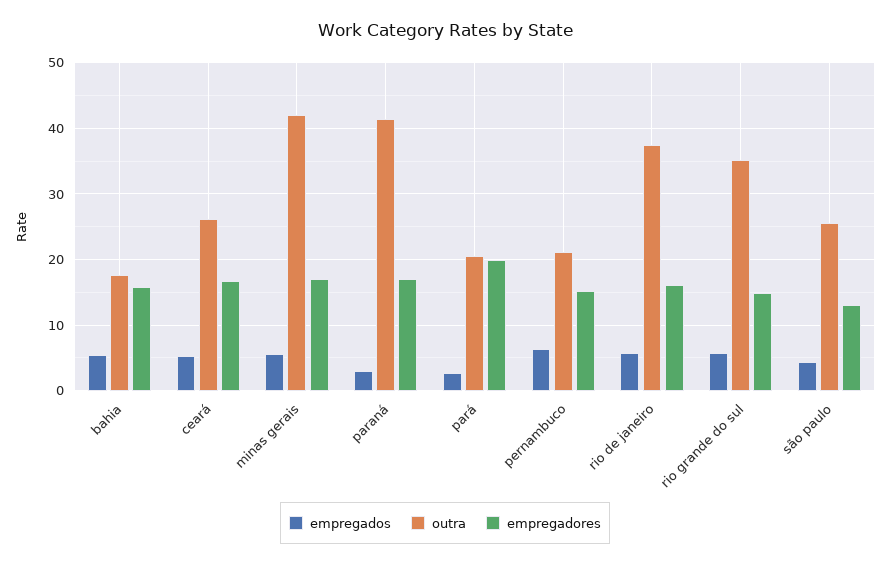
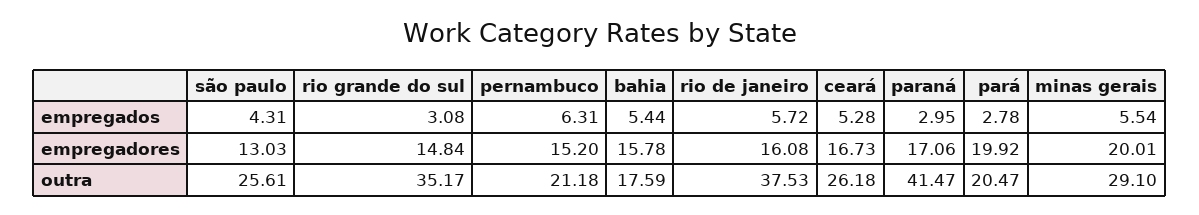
outra, minas gerais: 42 -> 29.1
empregadores, minas gerais: 17 -> 20.01
empregados, rio grande do sul: 6 -> 3.08

